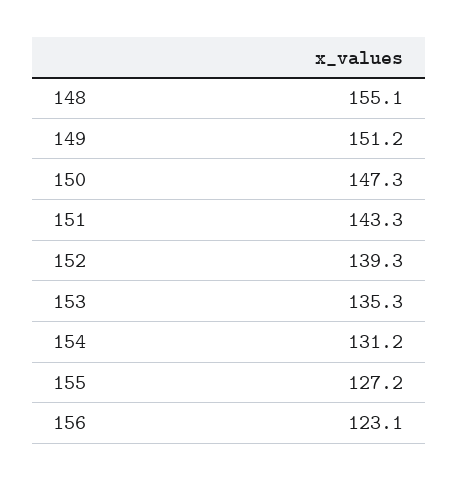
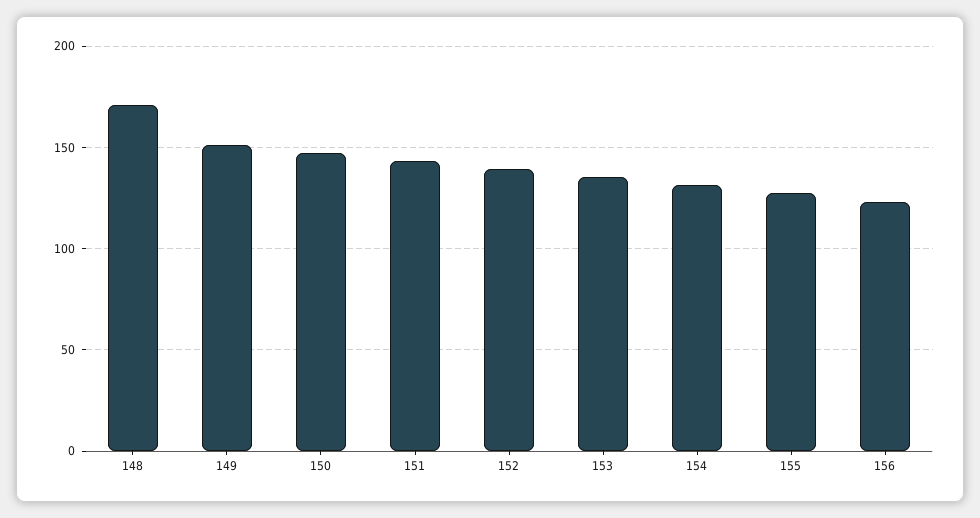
148: 155.1 -> 170

